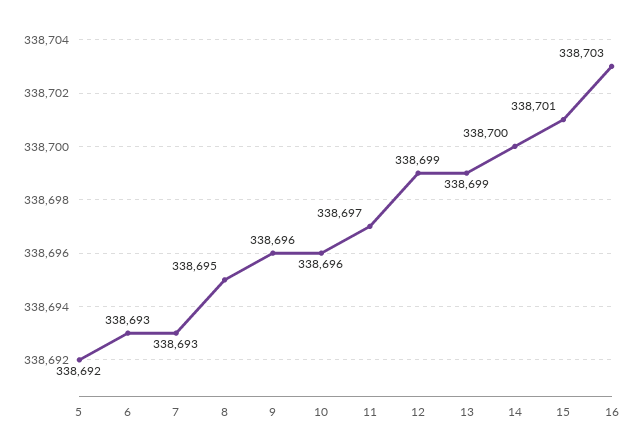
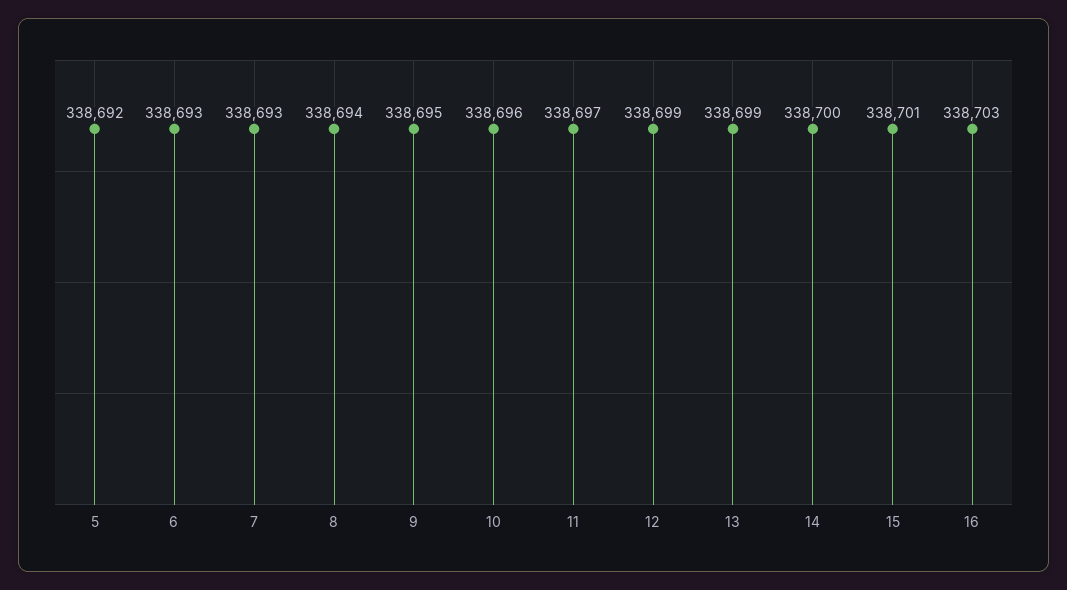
8: 338695 -> 338694
9: 338696 -> 338695

